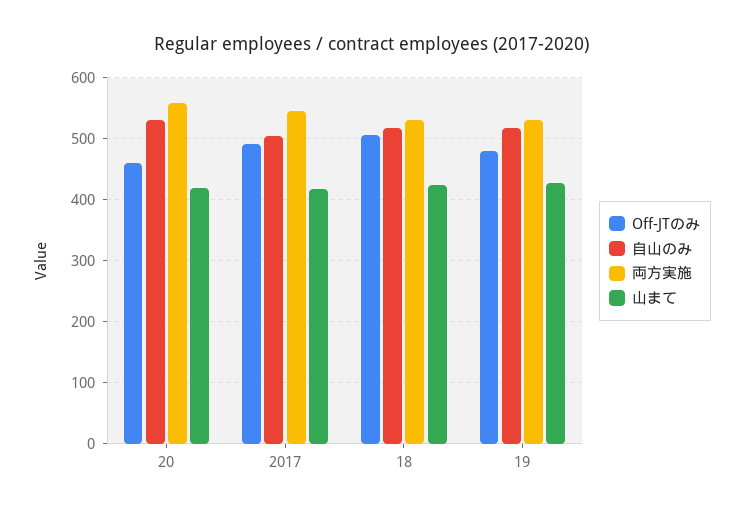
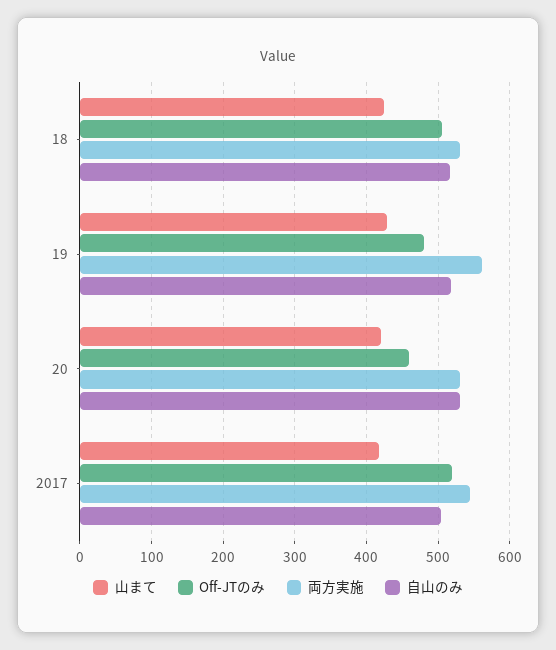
両方実施, 20: 560 -> 530
Off-JTのみ, 2017: 490 -> 520
両方実施, 19: 530 -> 560

